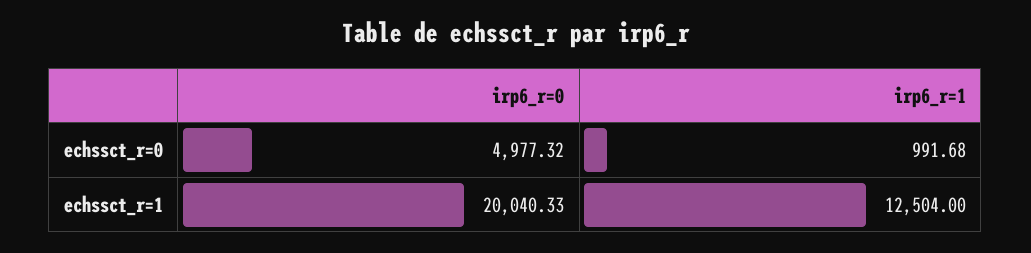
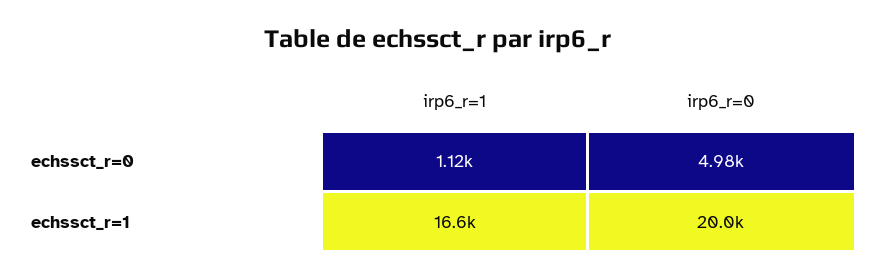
irp6_r=1, echssct_r=0: 991.68 -> 1120
irp6_r=1, echssct_r=1: 12504 -> 16600

